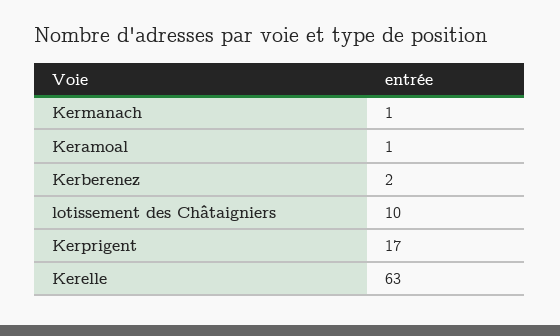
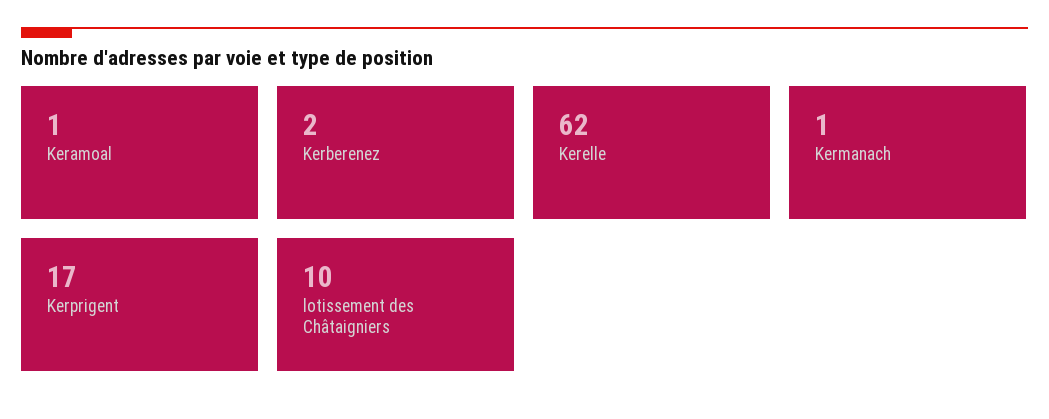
Kerelle: 63 -> 62

